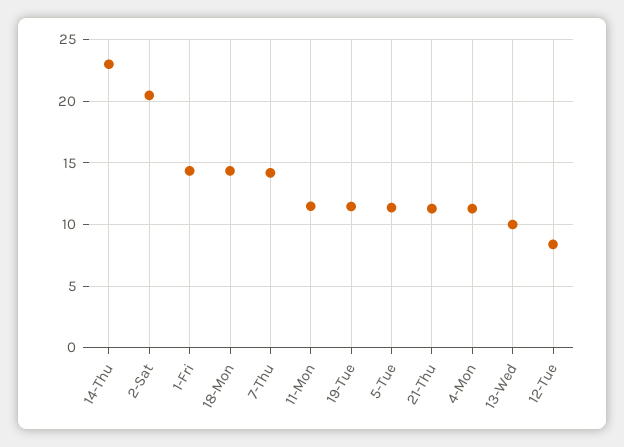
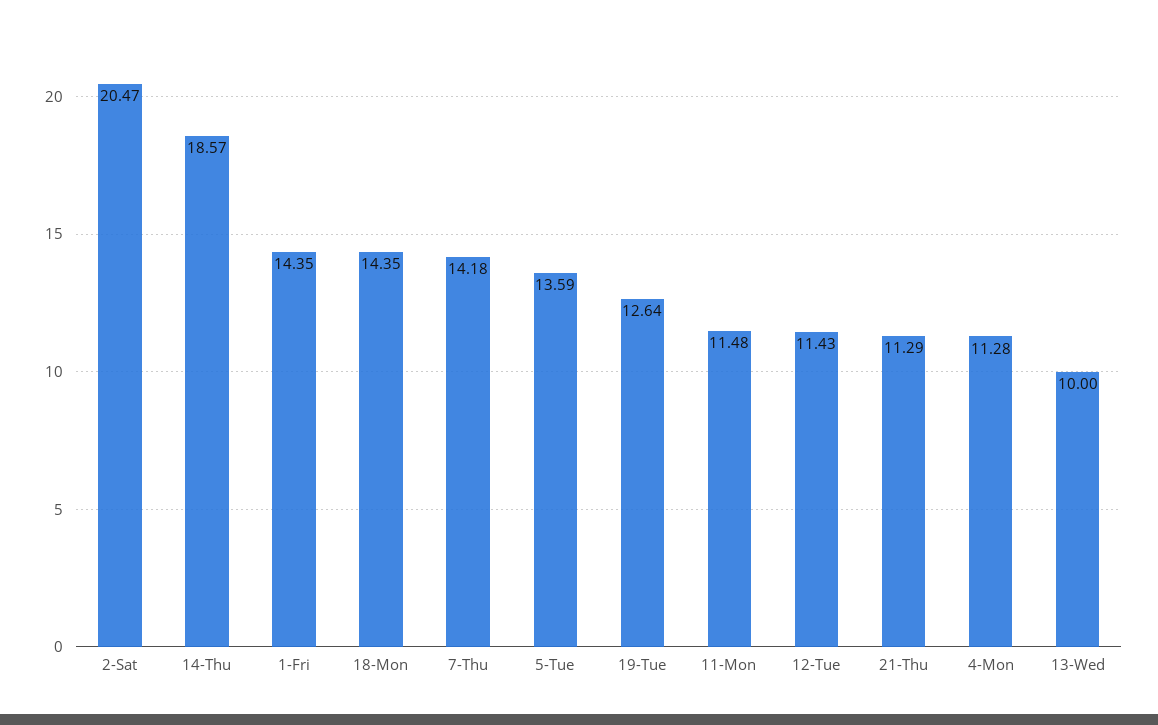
14-Thu: 23 -> 18.57
19-Tue: 11.5 -> 12.64
5-Tue: 11.5 -> 13.59
12-Tue: 8.5 -> 11.43

